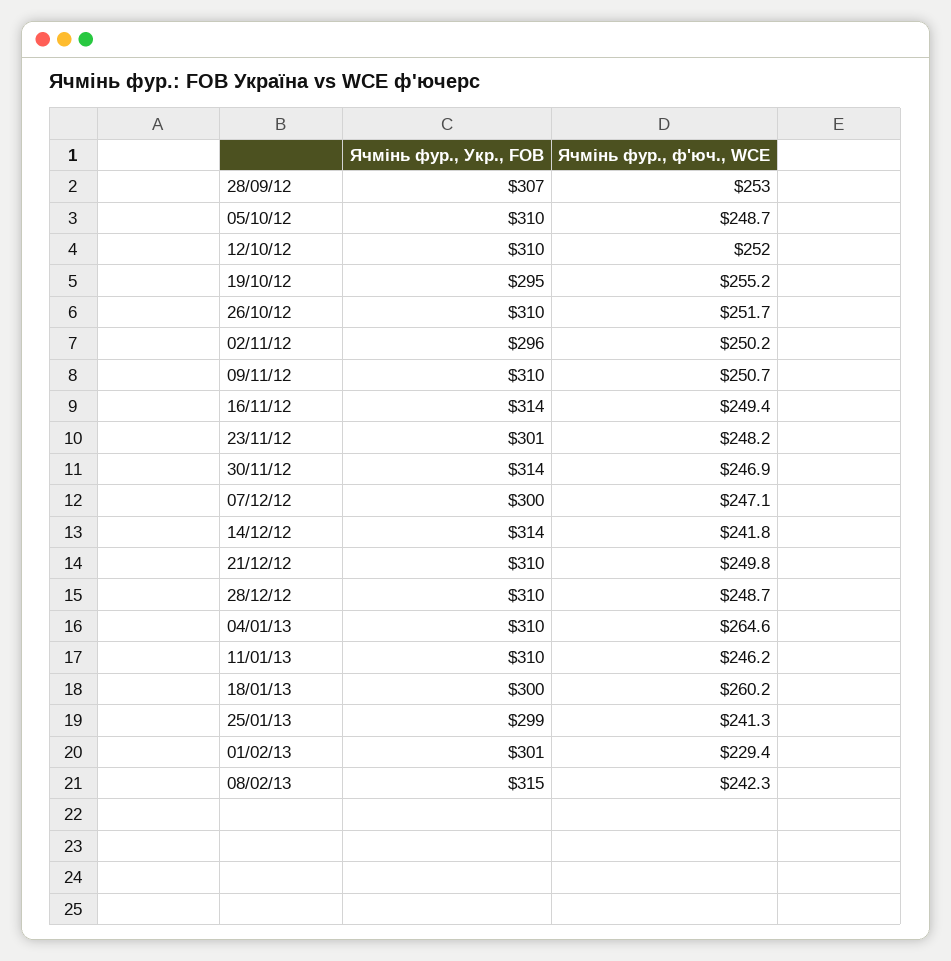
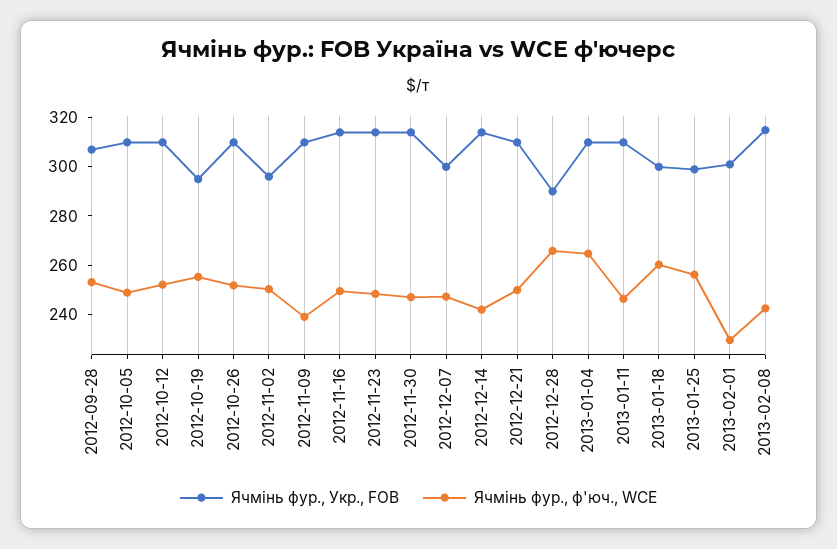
Ячмінь фур., ф'юч., WCE, 09/11/12: 250.7 -> 240
Ячмінь фур., Укр., FOB, 23/11/12: 301 -> 315
Ячмінь фур., Укр., FOB, 28/12/12: 310 -> 290
Ячмінь фур., ф'юч., WCE, 28/12/12: 248.7 -> 265
Ячмінь фур., ф'юч., WCE, 25/01/13: 241.3 -> 255

